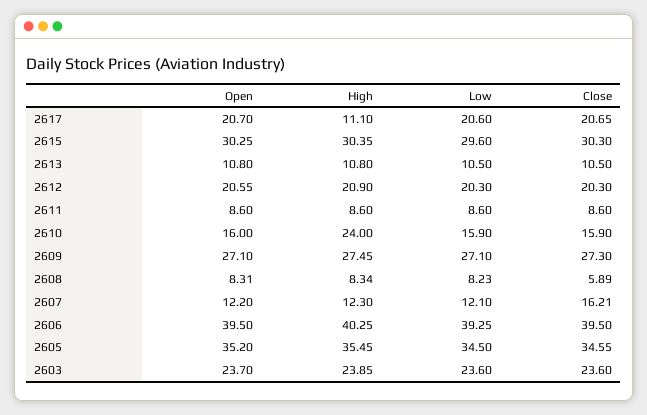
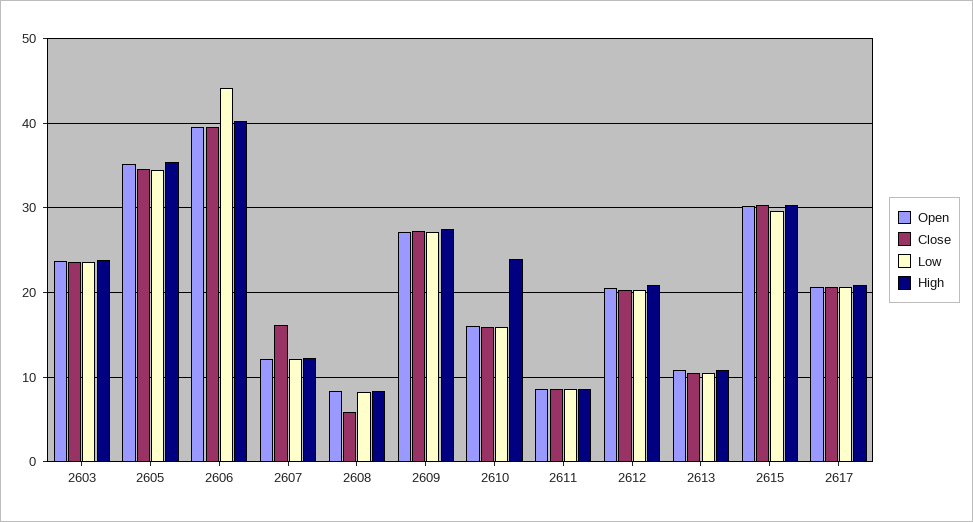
High, 2617: 11.1 -> 21
Low, 2606: 39.25 -> 44

